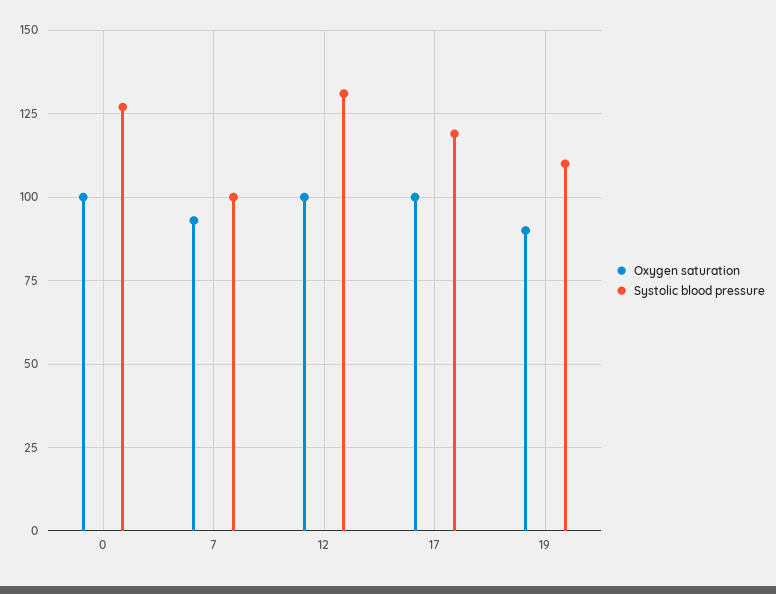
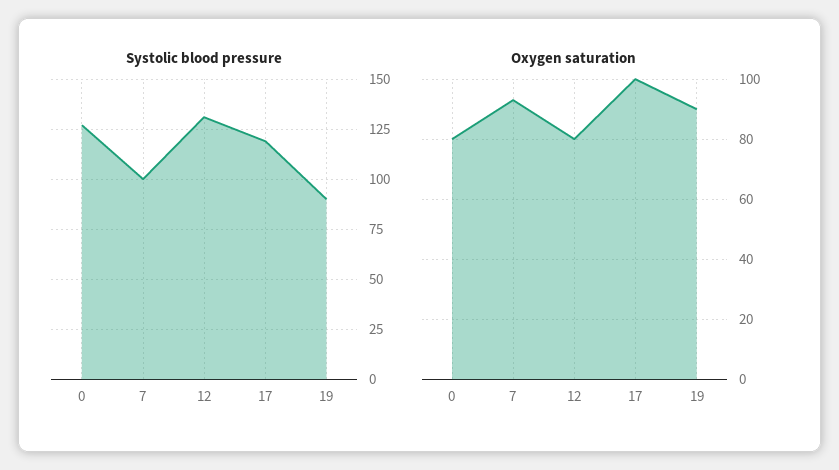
Oxygen saturation, 0: 100 -> 80
Oxygen saturation, 12: 100 -> 80
Systolic blood pressure, 19: 110 -> 90

